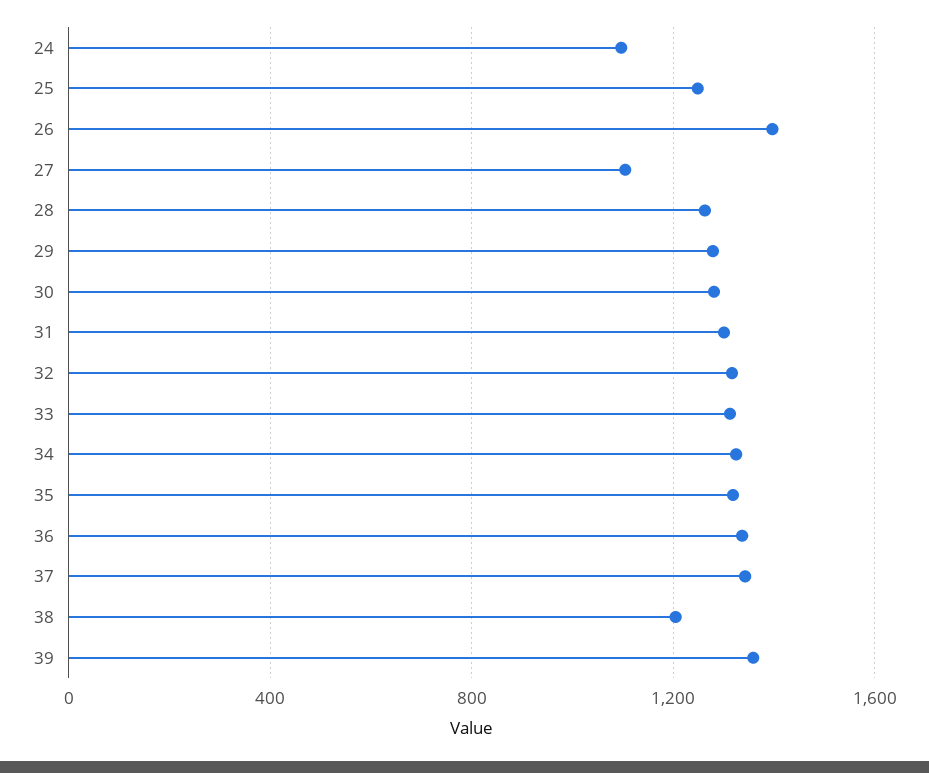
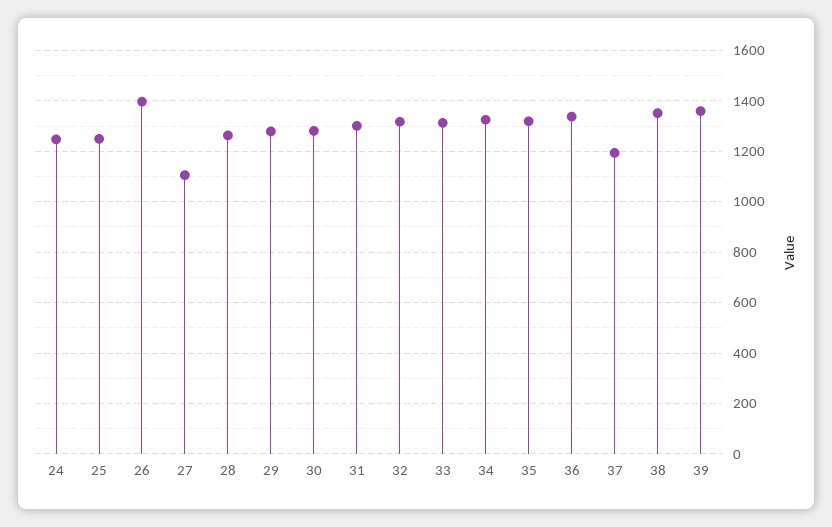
24: 1100 -> 1250
37: 1350 -> 1200
38: 1200 -> 1350

